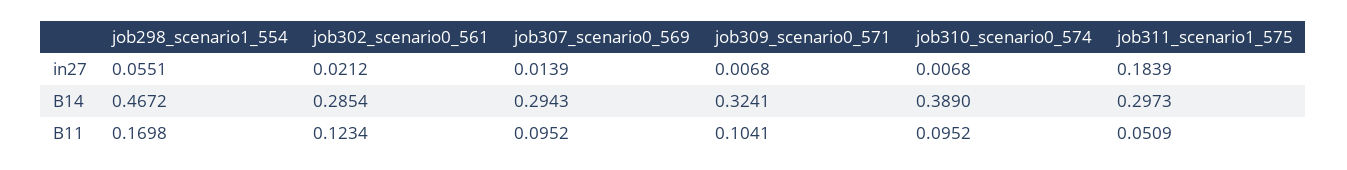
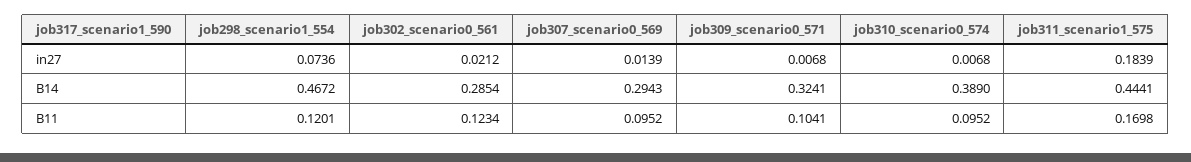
job298_scenario1_554, in27: 0.0551 -> 0.0736
job311_scenario1_575, B14: 0.2973 -> 0.4441
job298_scenario1_554, B11: 0.1698 -> 0.1201
job311_scenario1_575, B11: 0.0509 -> 0.1698

